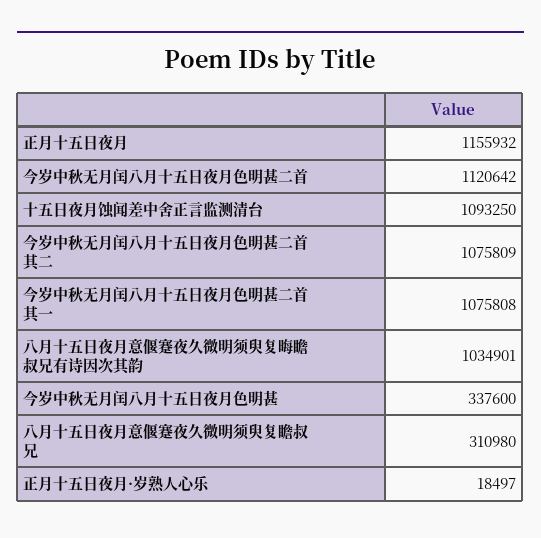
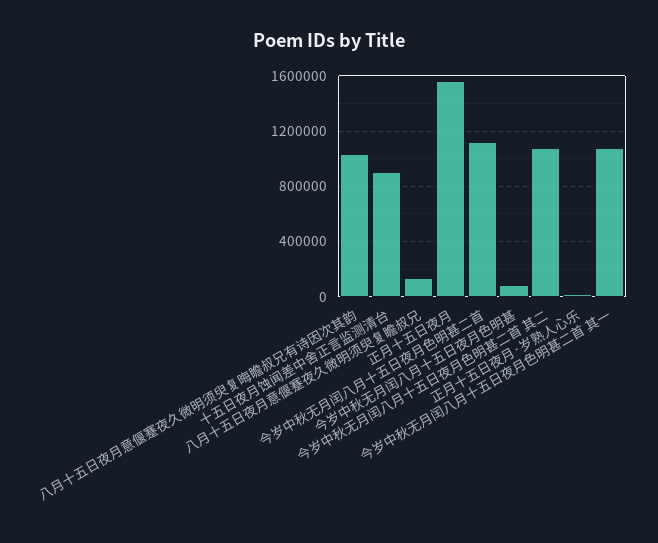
正月十五日夜月: 1155932 -> 1550000
十五日夜月蚀闻差中舍正言监测清台: 1093250 -> 900000
今岁中秋无月闰八月十五日夜月色明甚: 337600 -> 100000
八月十五日夜月意偃蹇夜久微明须臾复瞻叔兄: 310980 -> 150000

